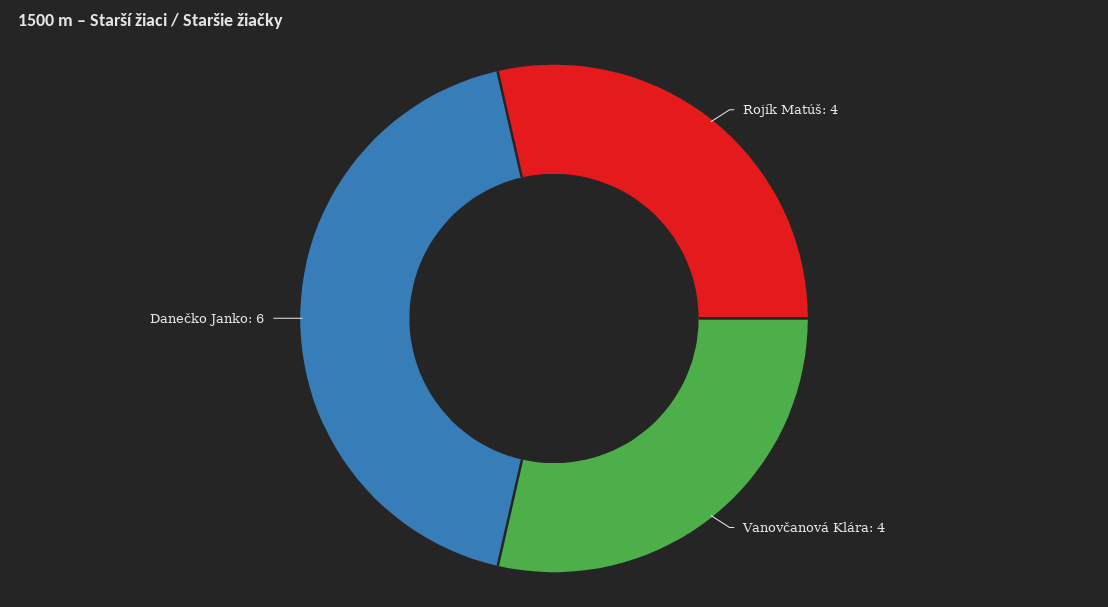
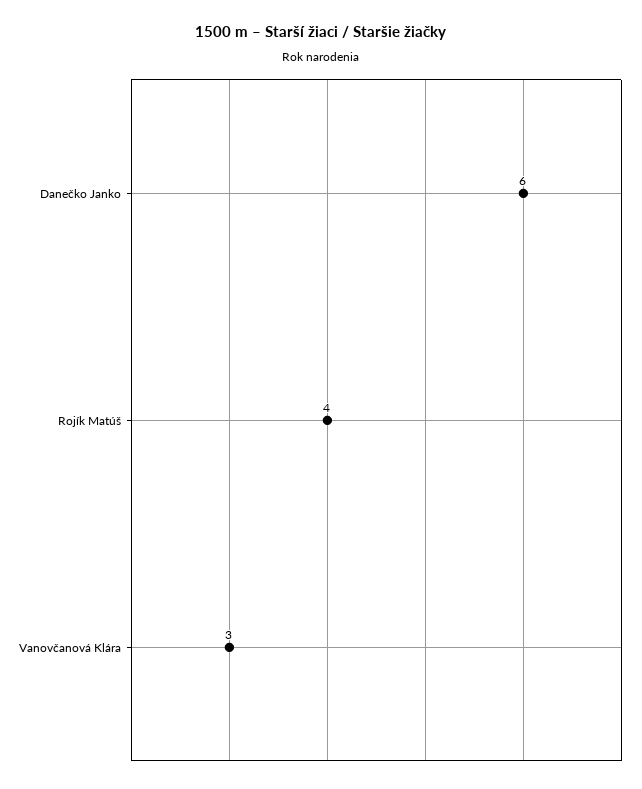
Vanovčanová Klára: 4 -> 3

